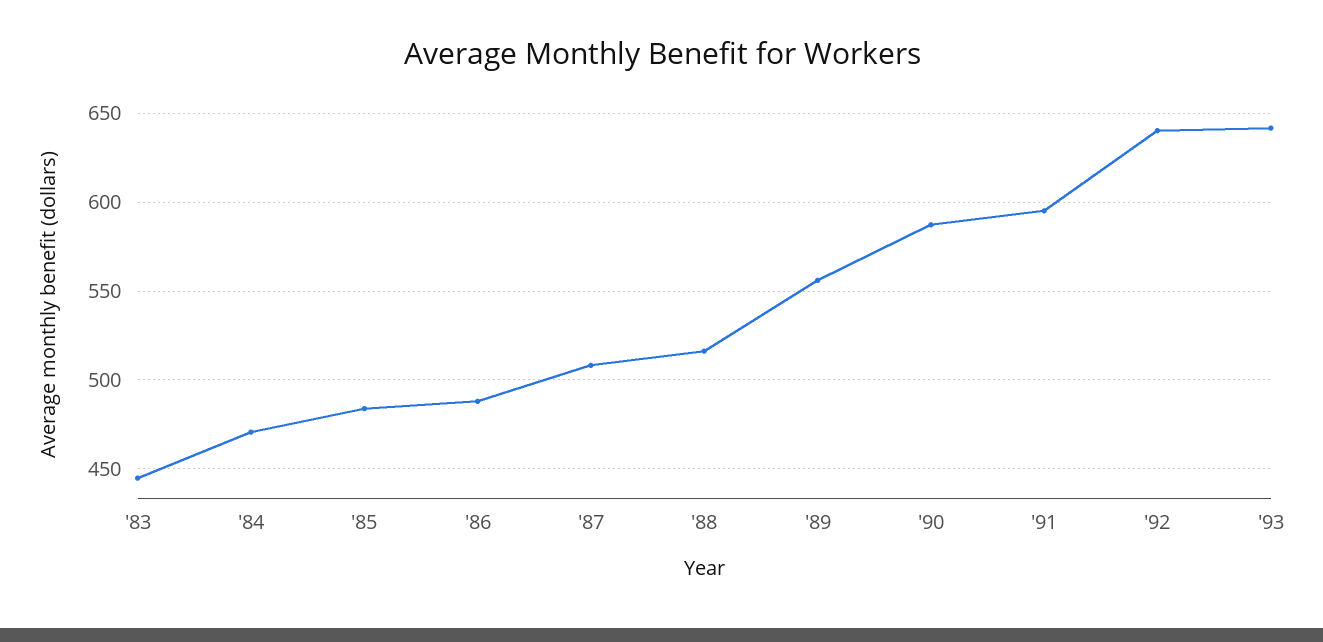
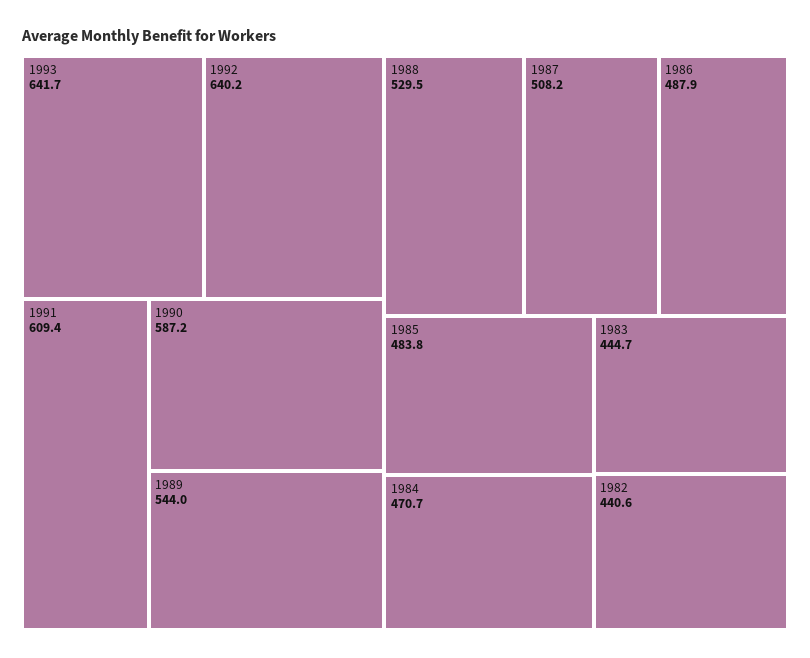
'88: 515 -> 529.5
'89: 555 -> 544
'91: 595 -> 609.4
1982: none -> 440.6

